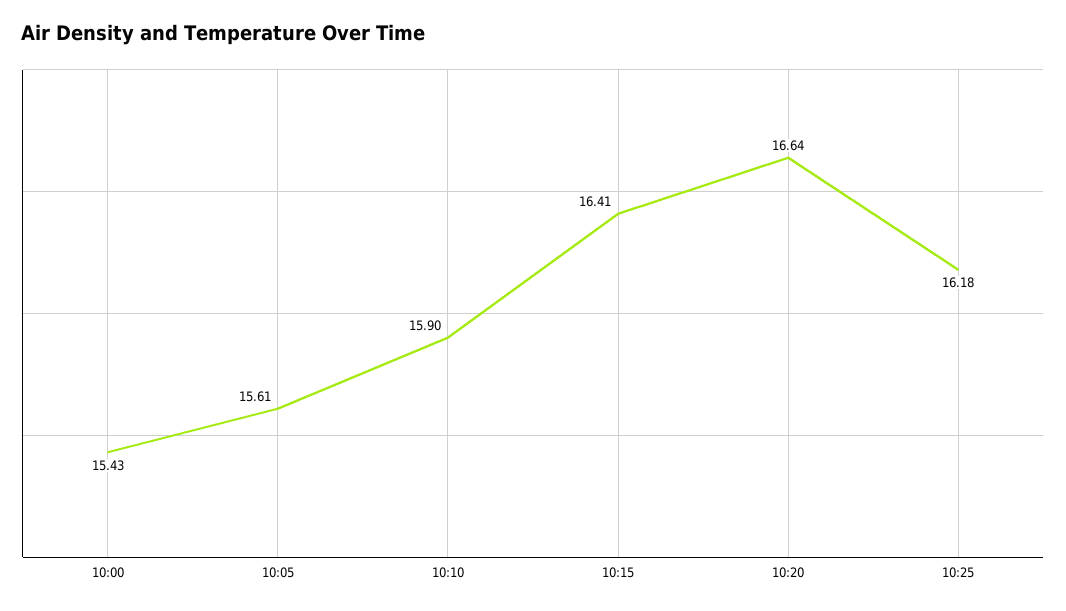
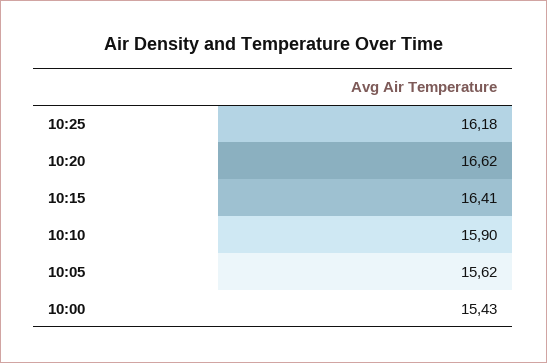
10:05: 15.61 -> 15.62
10:20: 16.64 -> 16.62

